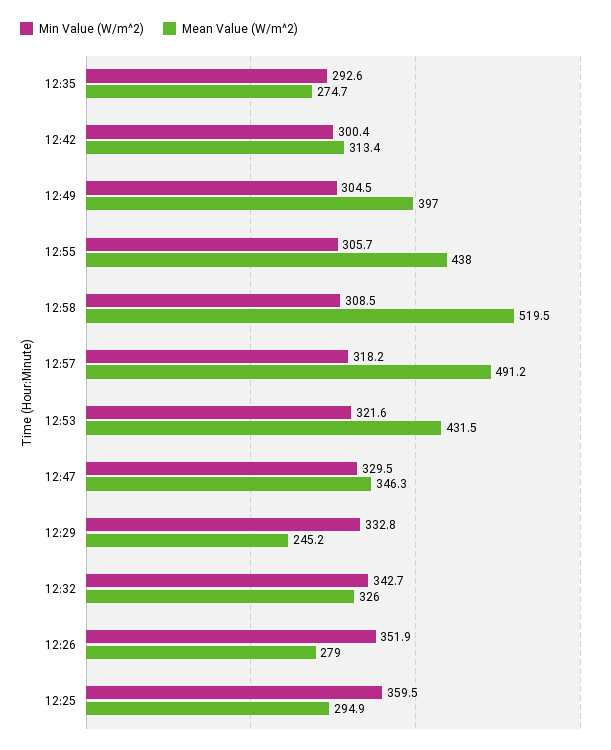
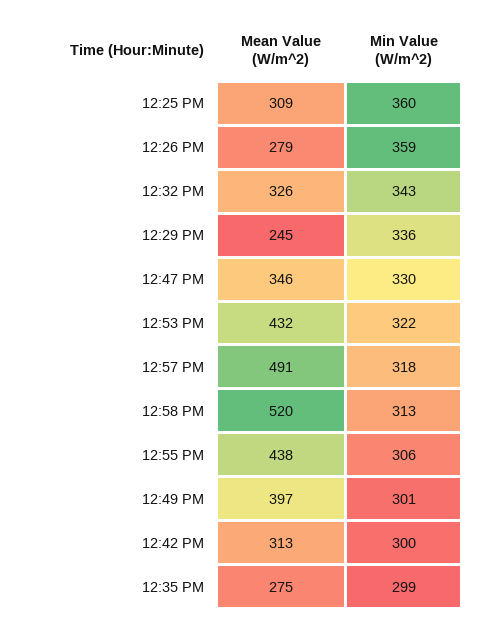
Min Value (W/m^2), 12:35: 292.6 -> 299
Min Value (W/m^2), 12:49: 304.5 -> 301
Min Value (W/m^2), 12:58: 308.5 -> 313
Min Value (W/m^2), 12:29: 332.8 -> 336
Min Value (W/m^2), 12:26: 351.9 -> 359
Mean Value (W/m^2), 12:25: 294.9 -> 309

